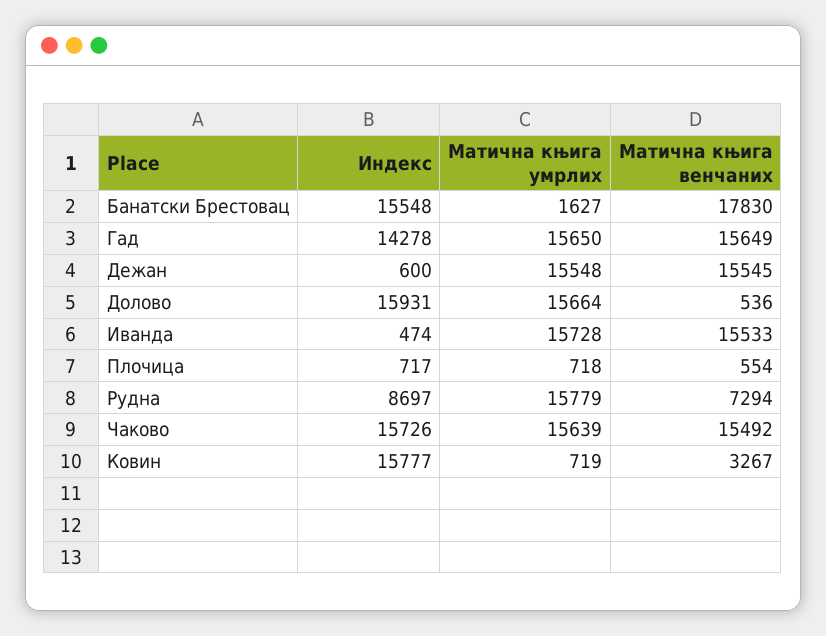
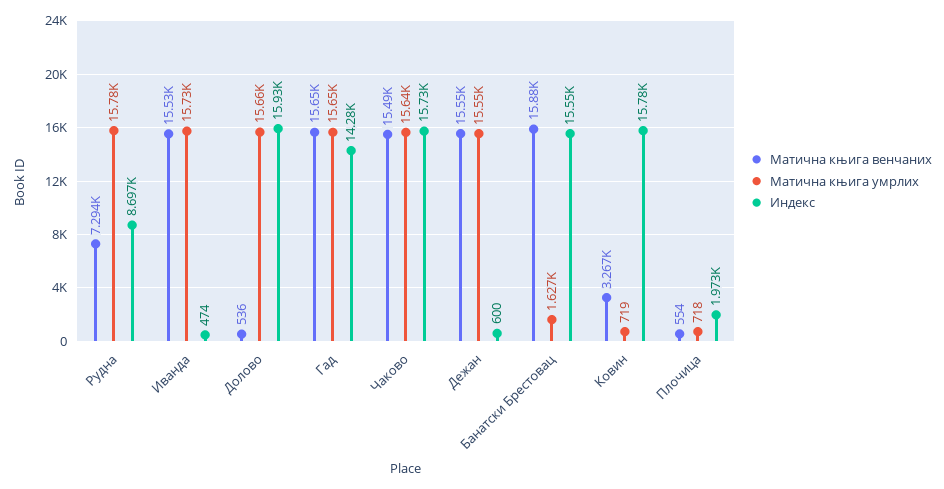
Матична књига венчаних, Банатски Брестовац: 17830 -> 15880
Индекс, Плочица: 717 -> 1973

